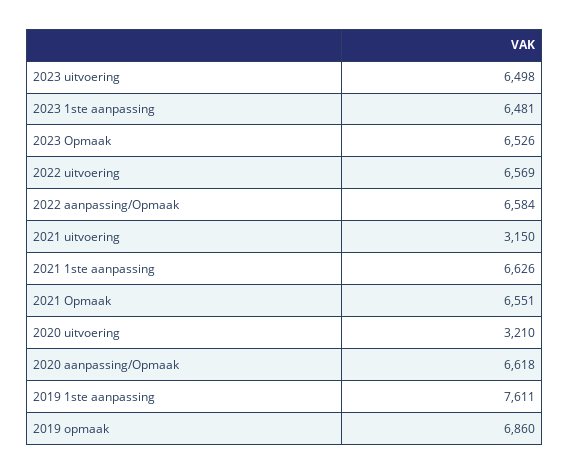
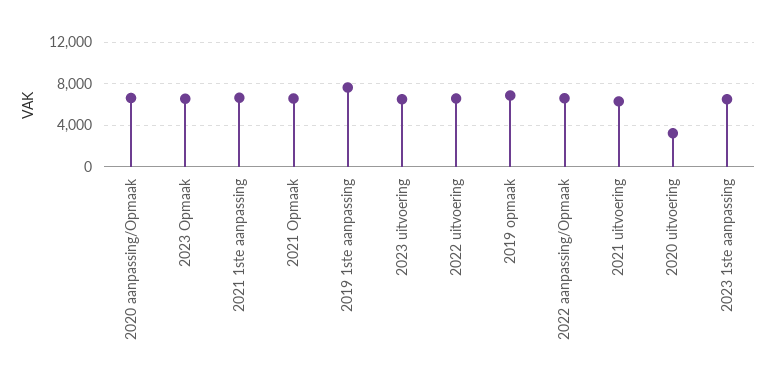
2021 uitvoering: 3150 -> 6000

